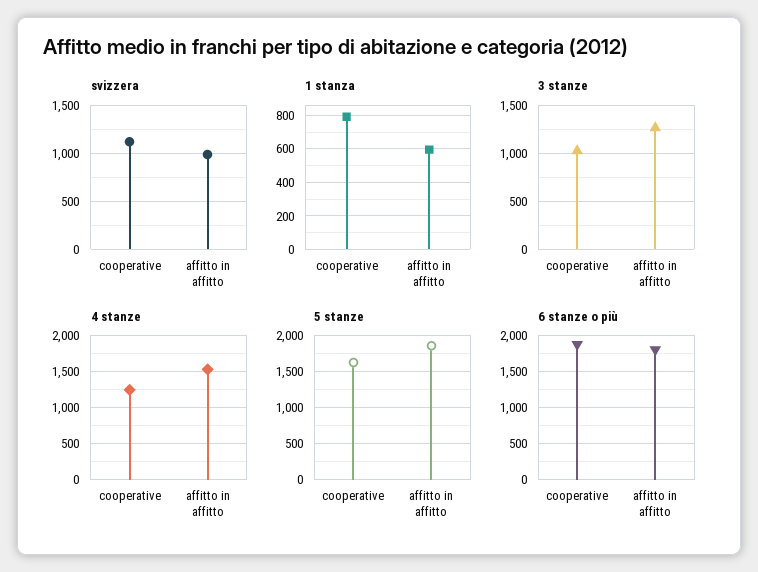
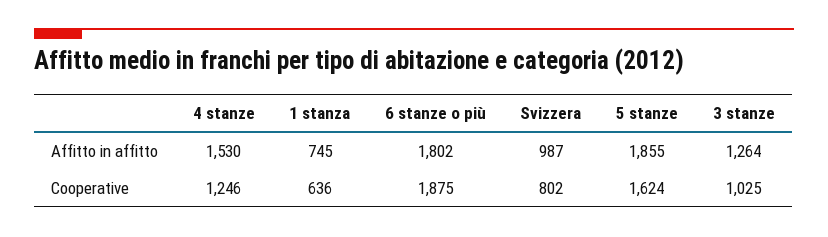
svizzera, cooperative: 1100 -> 802
1 stanza, cooperative: 800 -> 636
1 stanza, affitto in affitto: 600 -> 745

